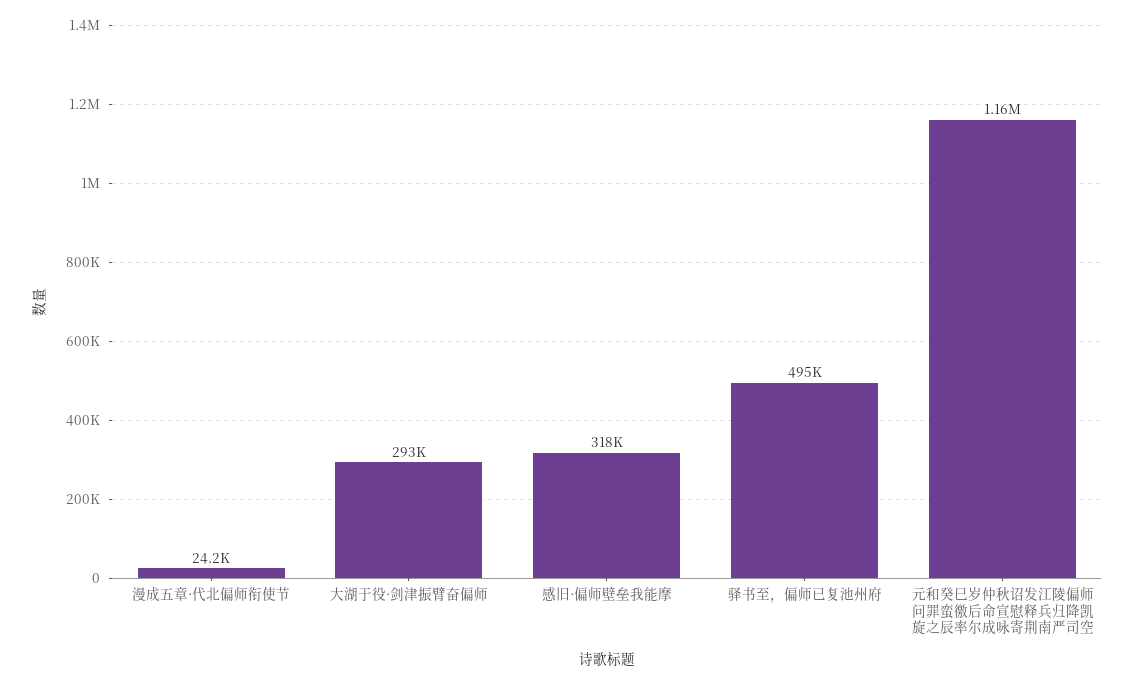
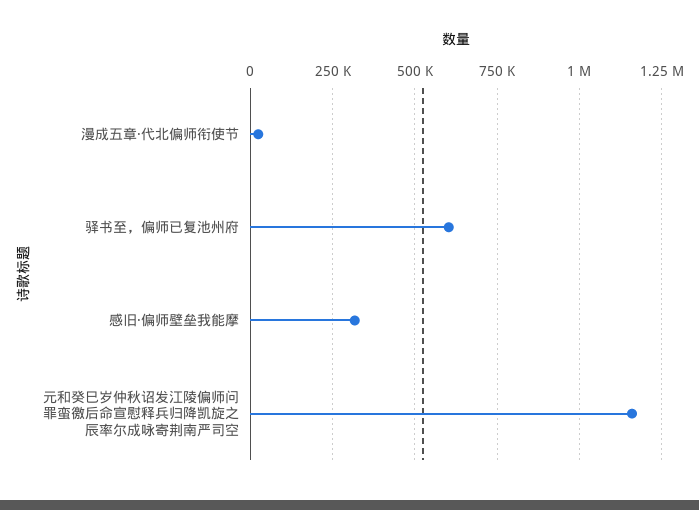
大湖于役·剑津振臂奋偏师: 293000 -> none
驿书至，偏师已复池州府: 495000 -> 600000

